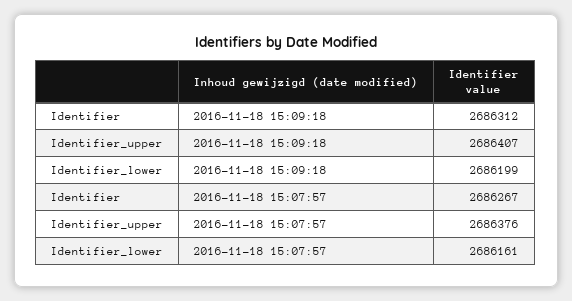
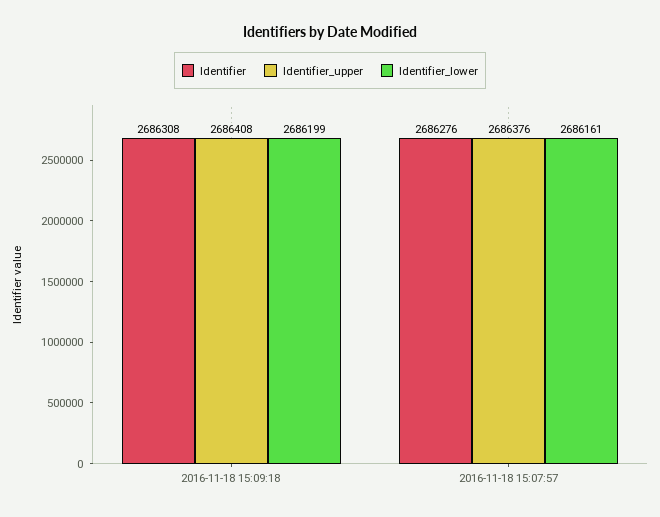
Identifier, 2016-11-18 15:09:18: 2686312 -> 2686308
Identifier_upper, 2016-11-18 15:09:18: 2686407 -> 2686408
Identifier, 2016-11-18 15:07:57: 2686267 -> 2686276

